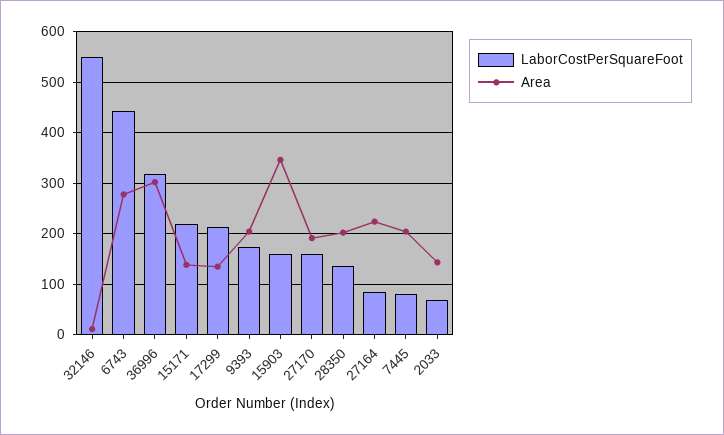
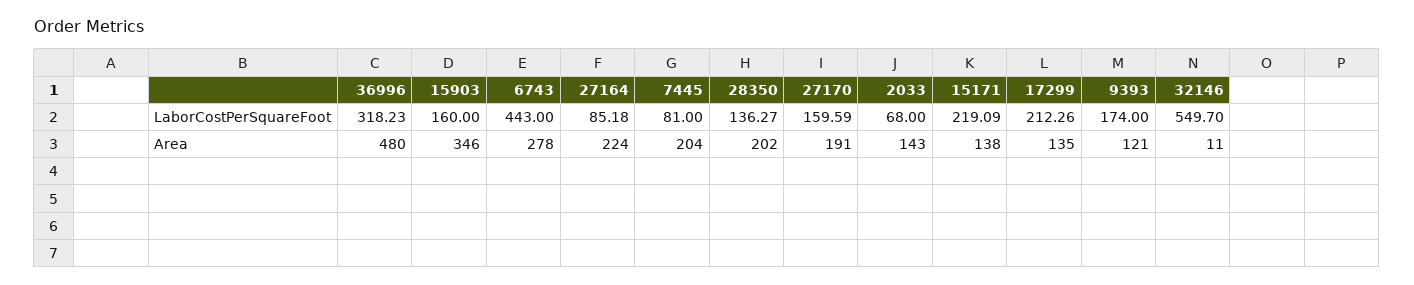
Area, 36996: 300 -> 480
Area, 9393: 200 -> 121

